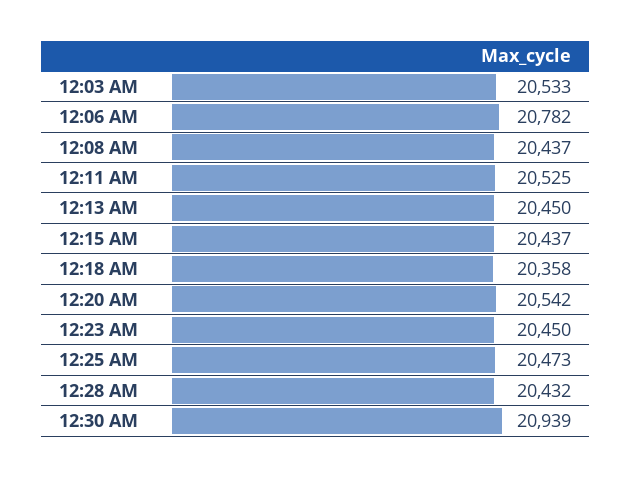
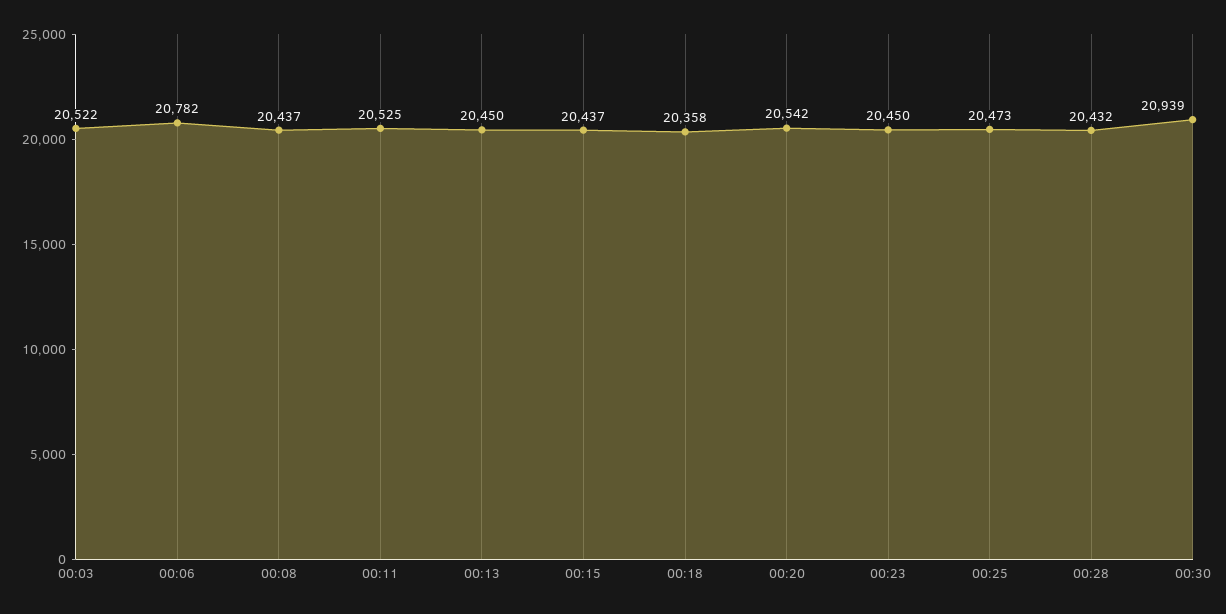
12:03 AM: 20533 -> 20522

